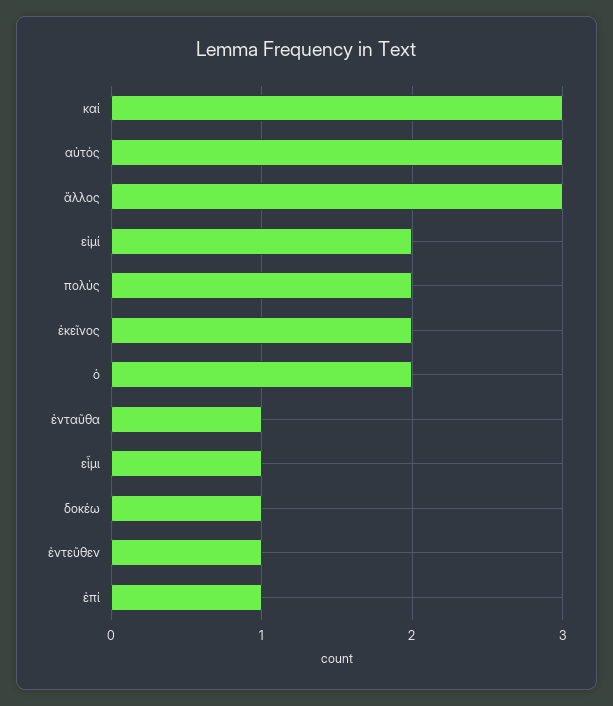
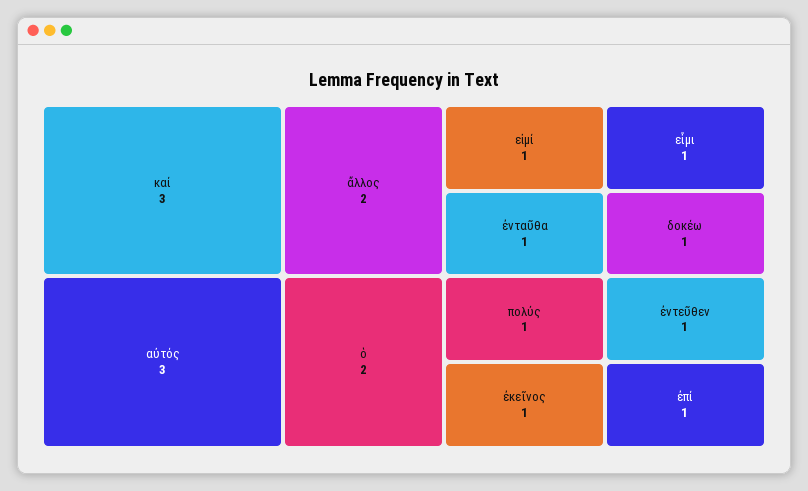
ἄλλος: 3 -> 2
εἰμί: 2 -> 1
πολύς: 2 -> 1
ἐκεῖνος: 2 -> 1

